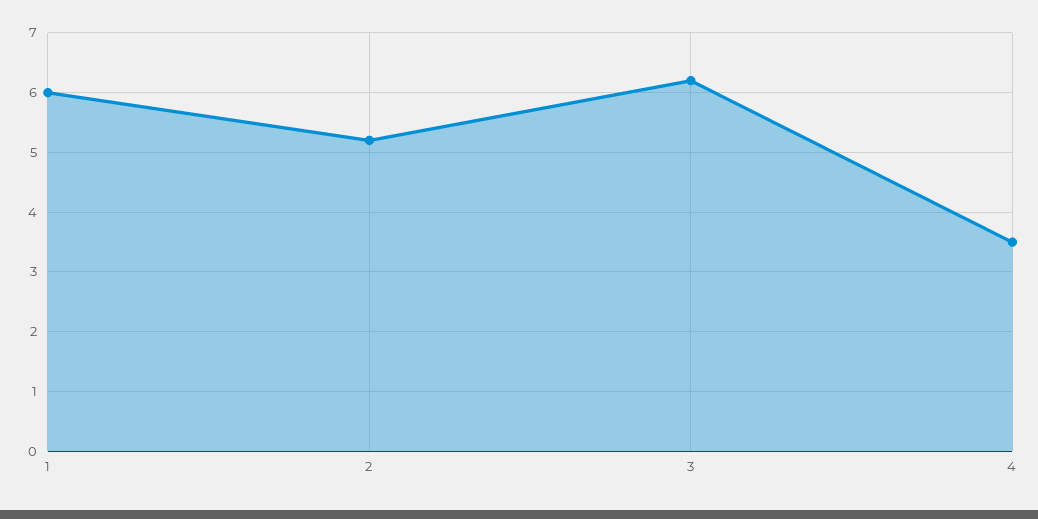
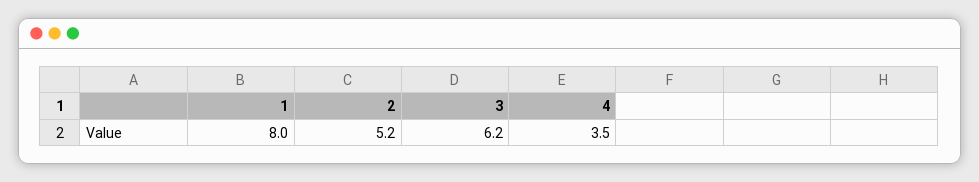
1: 6 -> 8

